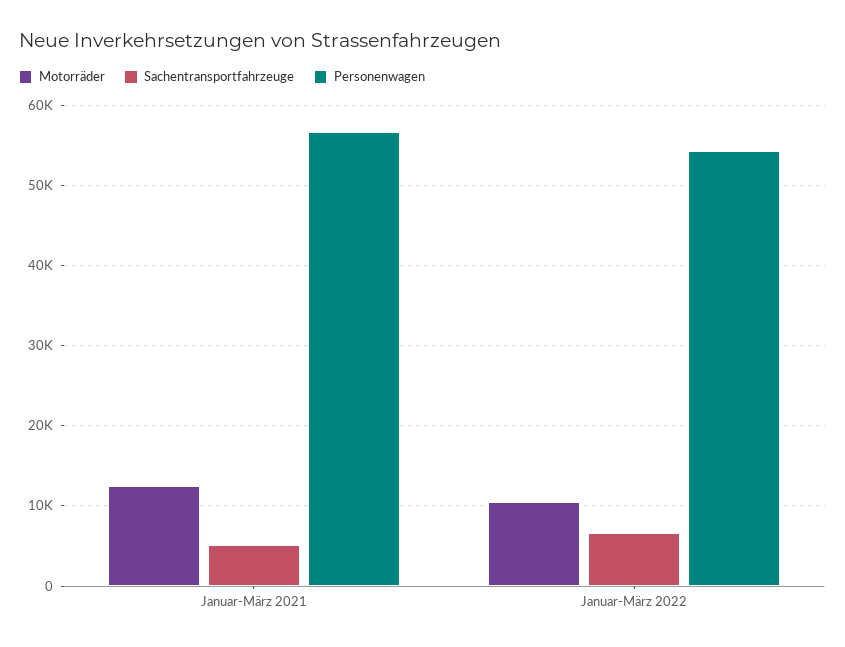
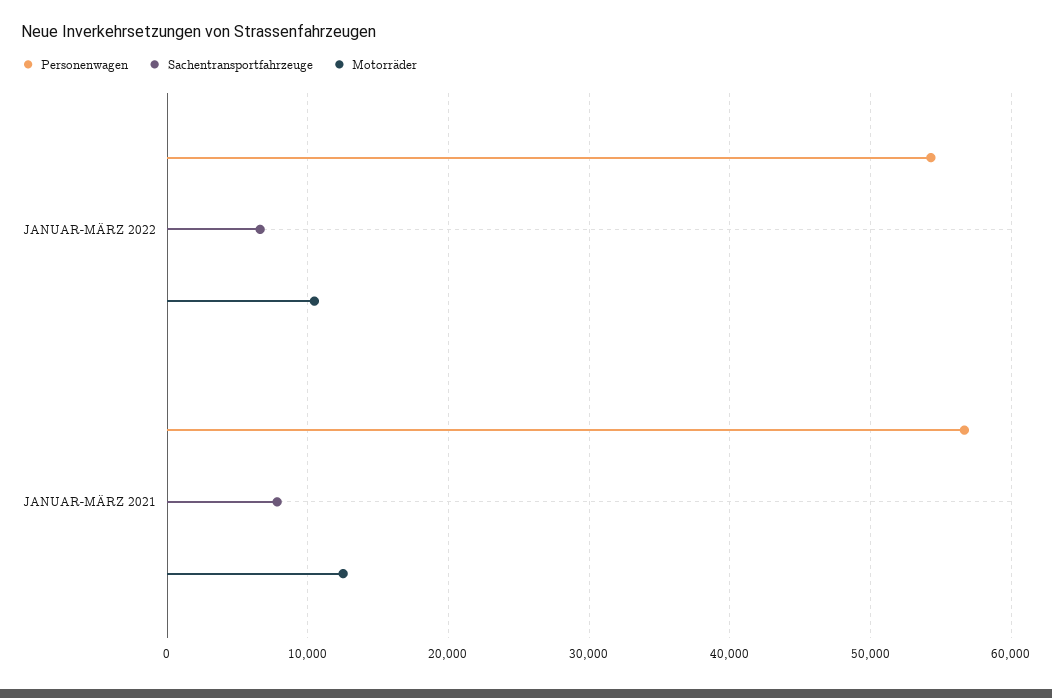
Sachentransportfahrzeuge, Januar-März 2021: 5000 -> 8000

